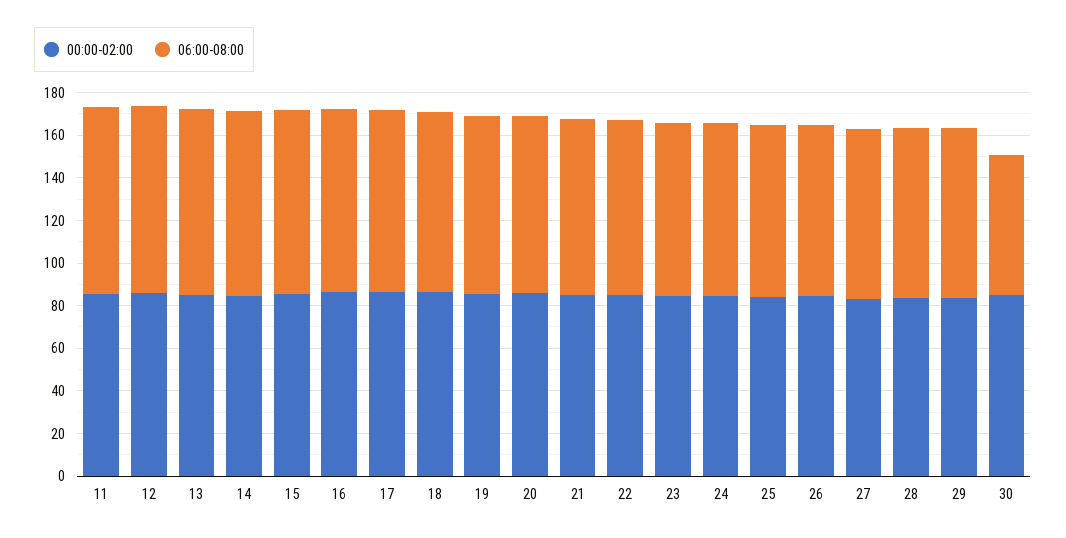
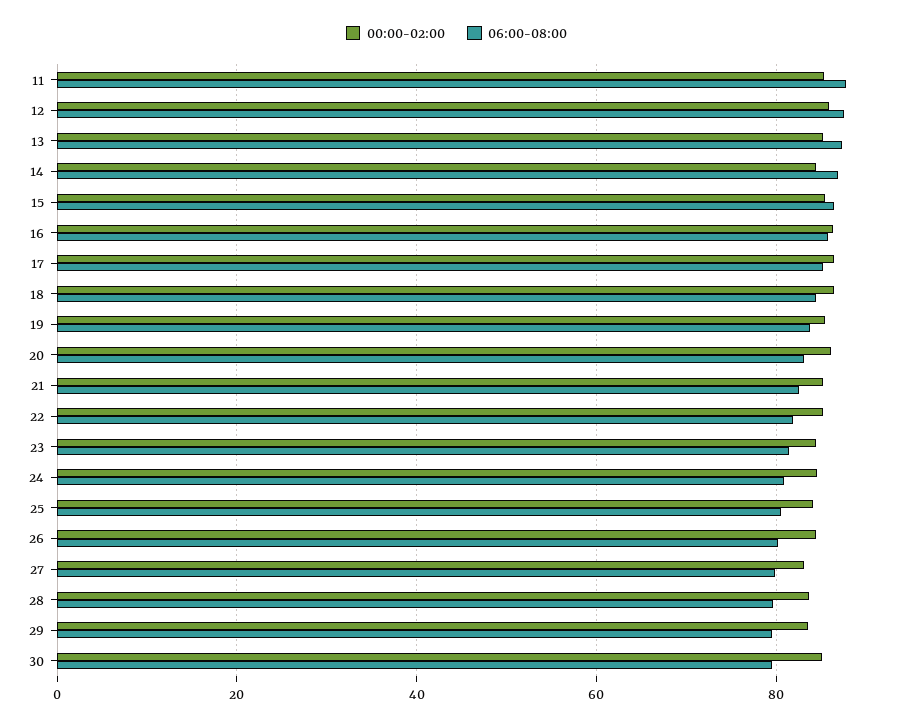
06:00-08:00, 30: 65 -> 80

